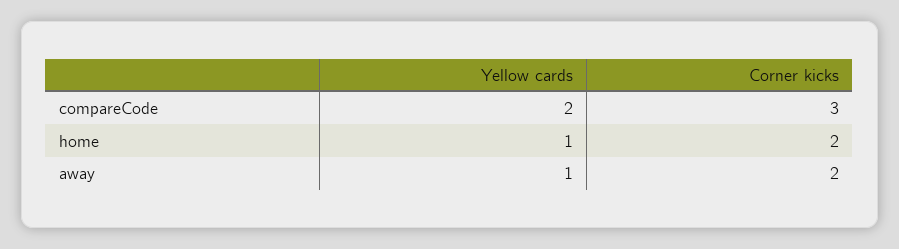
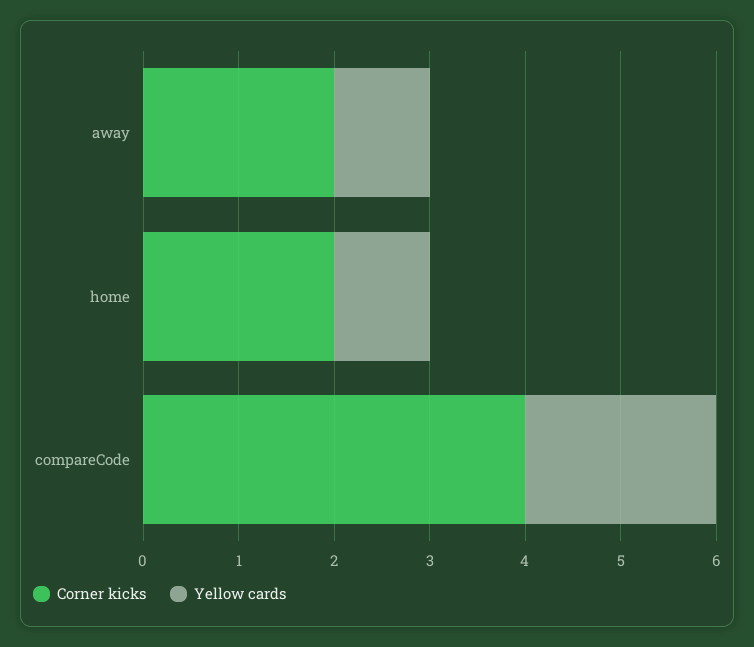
Corner kicks, compareCode: 3 -> 4

